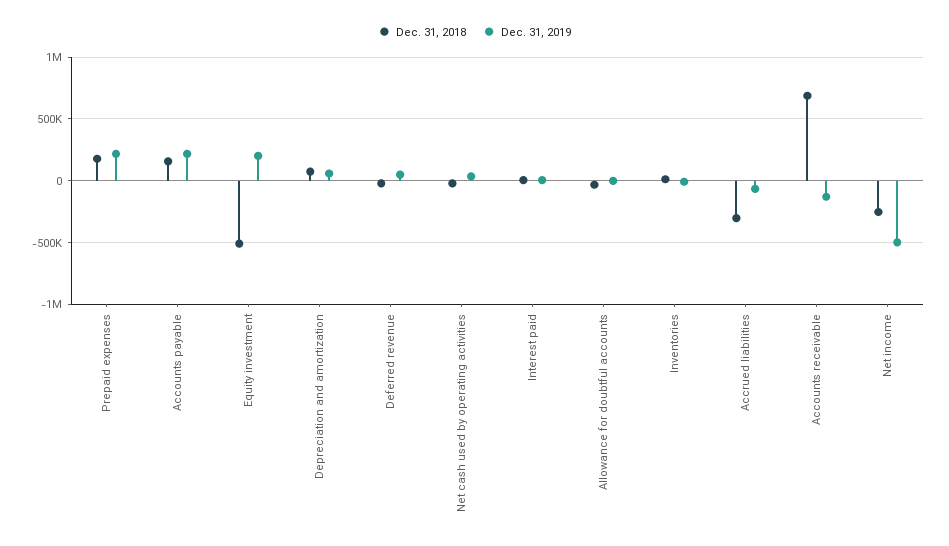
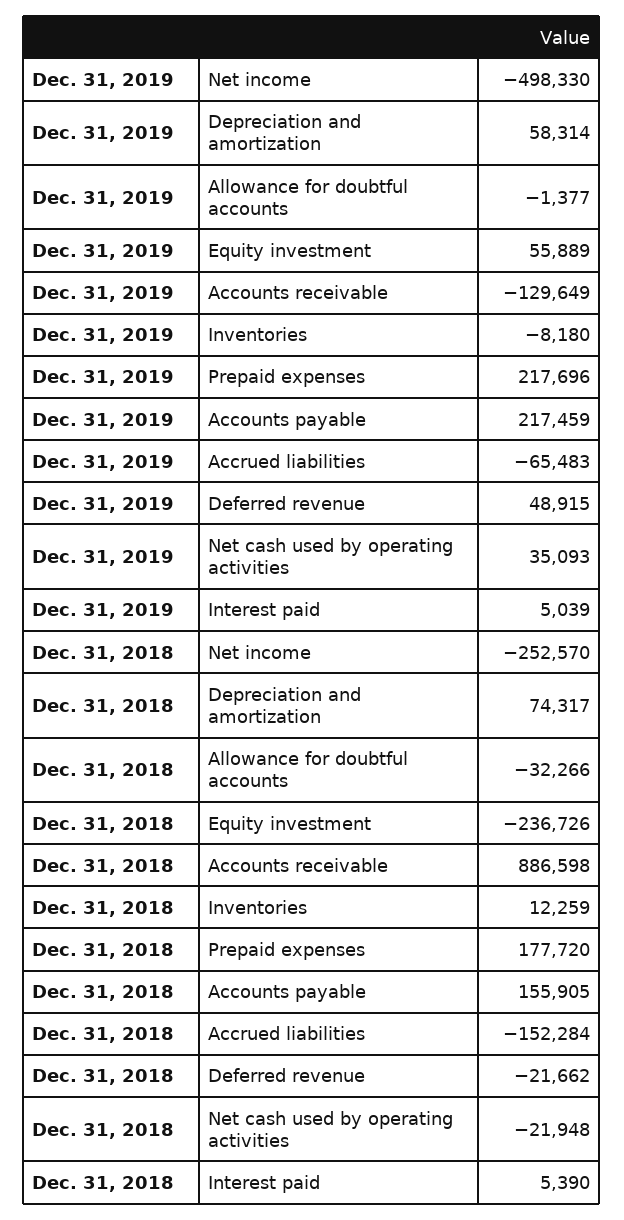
Dec. 31, 2018, Equity investment: -500000 -> -236726
Dec. 31, 2019, Equity investment: 200000 -> 55889
Dec. 31, 2018, Accrued liabilities: -300000 -> -152284
Dec. 31, 2018, Accounts receivable: 700000 -> 886598

